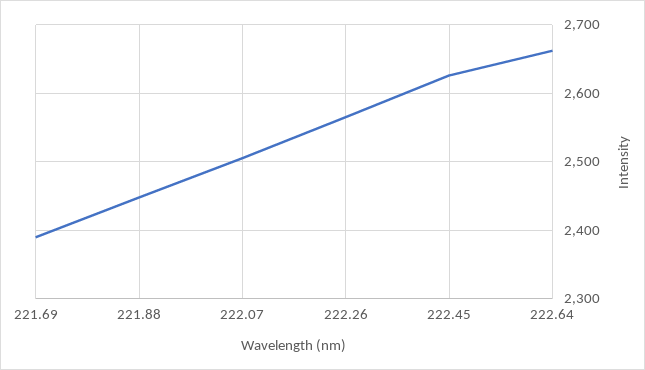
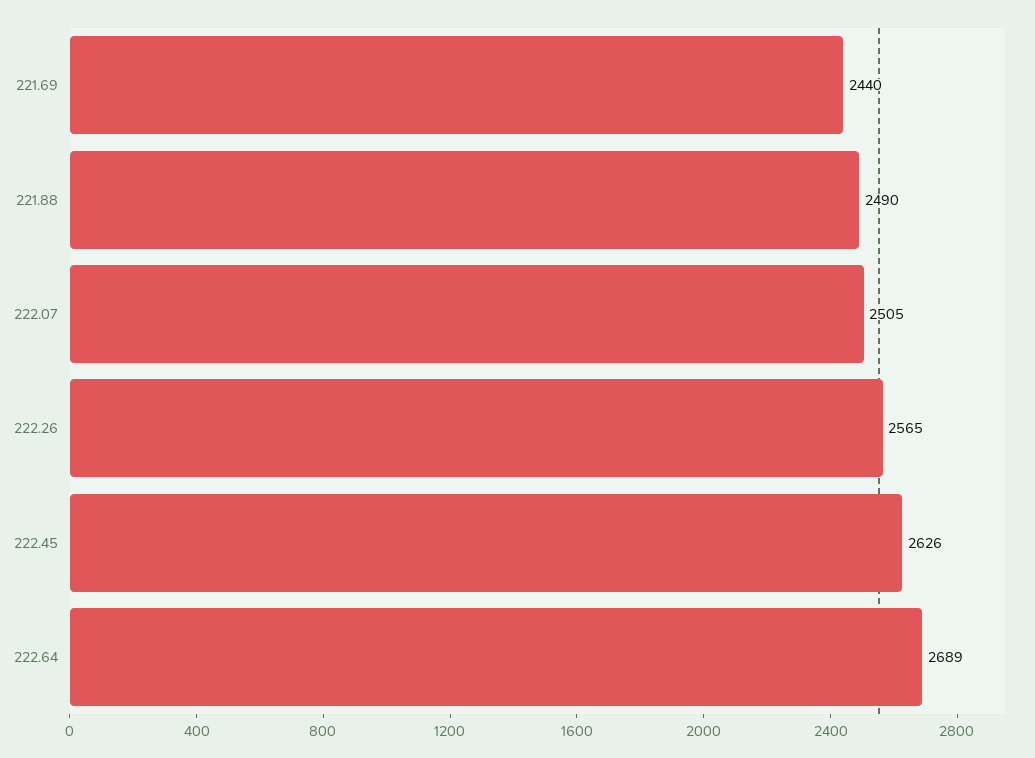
221.69: 2390 -> 2440
221.88: 2450 -> 2490
222.64: 2660 -> 2689

